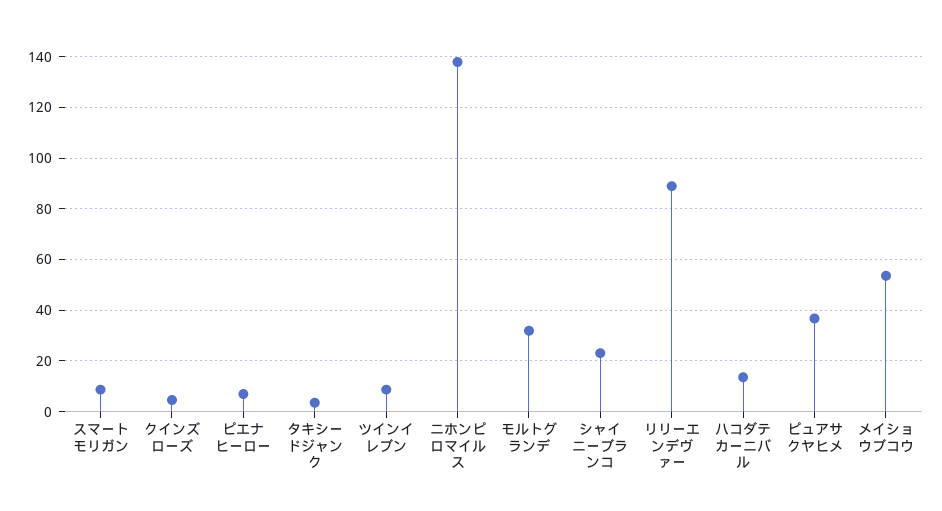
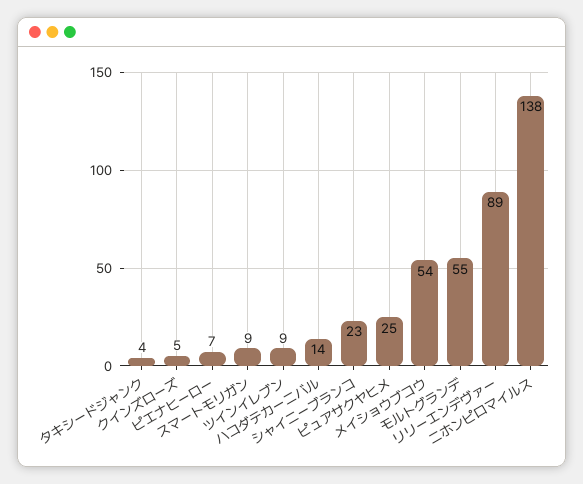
モルトグランデ: 32.5 -> 55
ピュアサクヤヒメ: 37.5 -> 25

